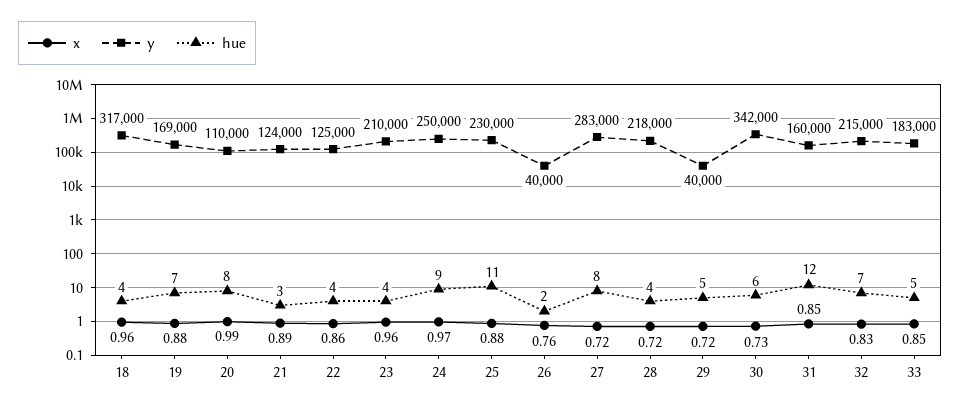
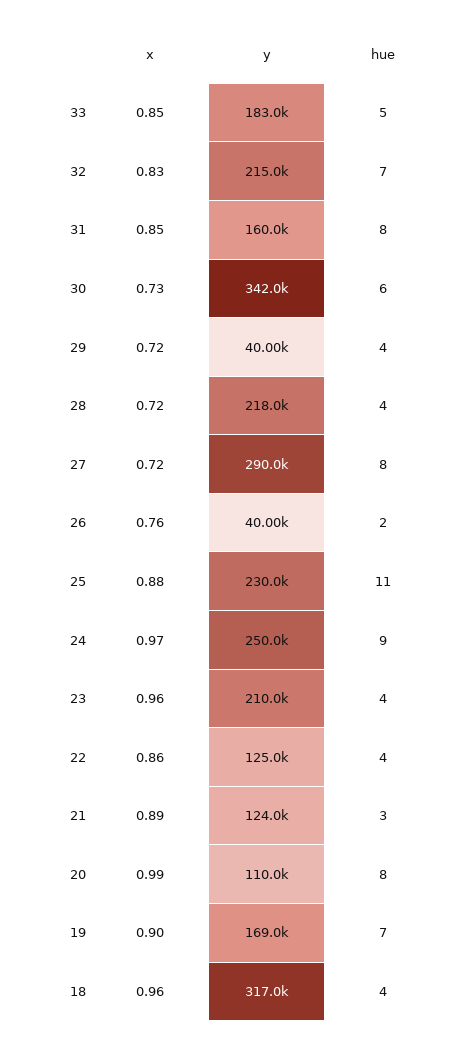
x, 19: 0.88 -> 0.9
y, 27: 283000 -> 290000
hue, 29: 5 -> 4
hue, 31: 12 -> 8

